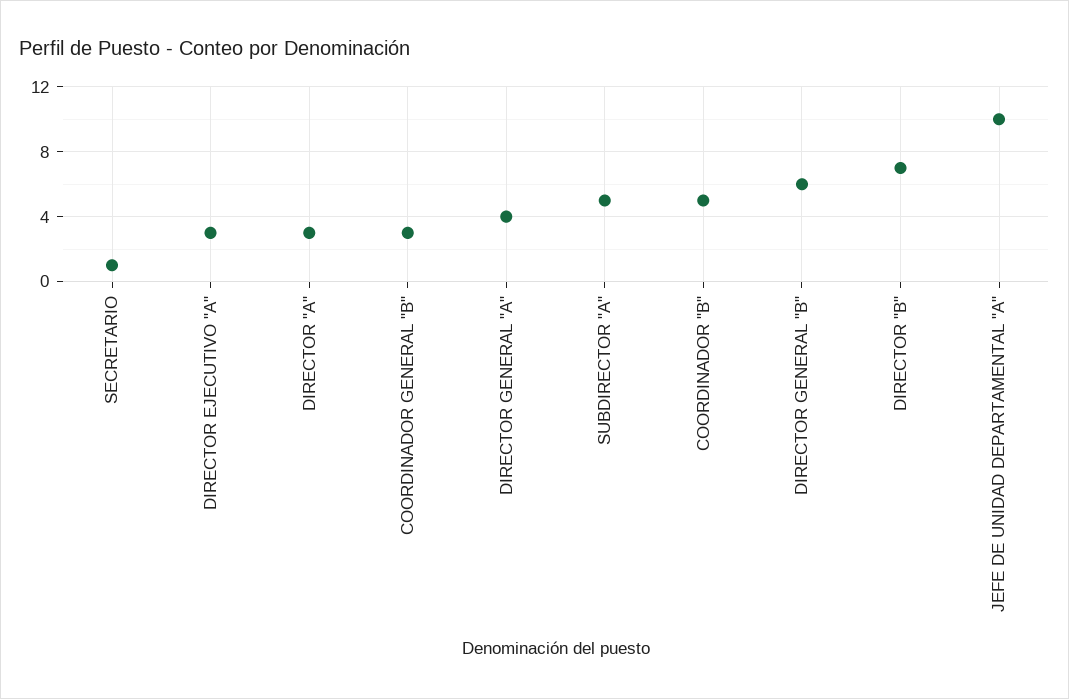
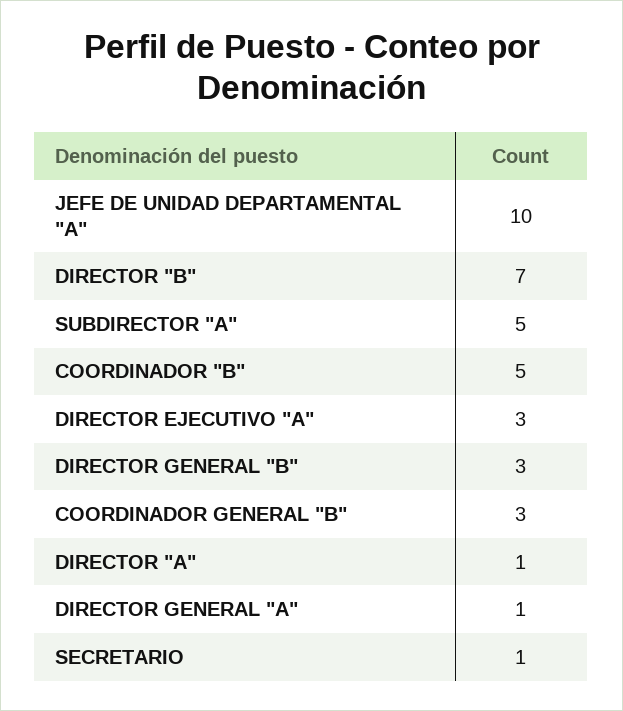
DIRECTOR "A": 3 -> 1
DIRECTOR GENERAL "A": 4 -> 1
DIRECTOR GENERAL "B": 6 -> 3

